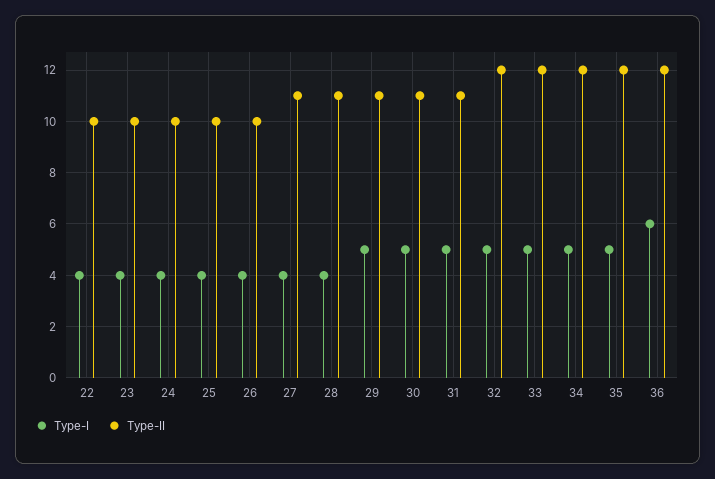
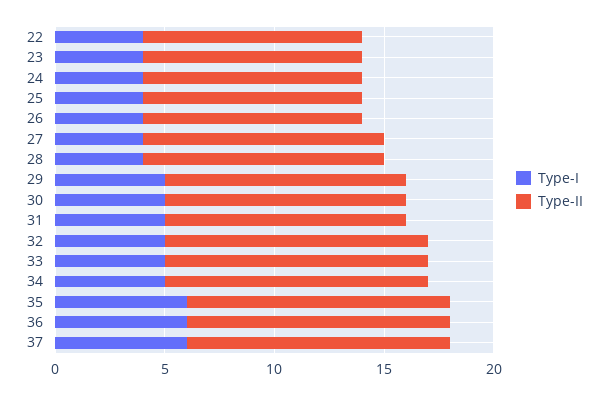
Type-I, 35: 5 -> 6
Type-I, 37: none -> 6
Type-II, 37: none -> 12

